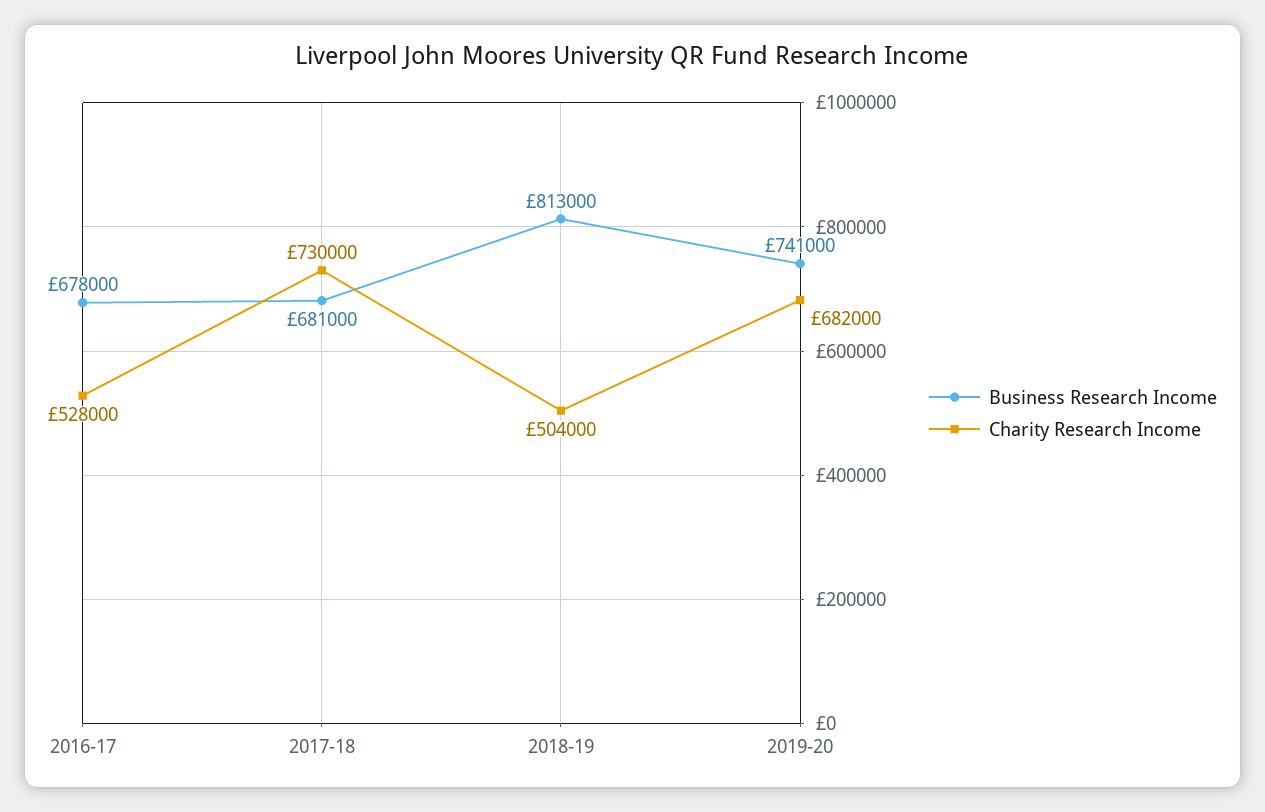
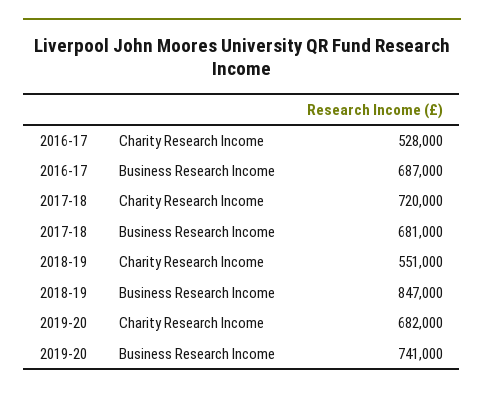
Business Research Income, 2016-17: 678000 -> 687000
Charity Research Income, 2017-18: 730000 -> 720000
Business Research Income, 2018-19: 813000 -> 847000
Charity Research Income, 2018-19: 504000 -> 551000

